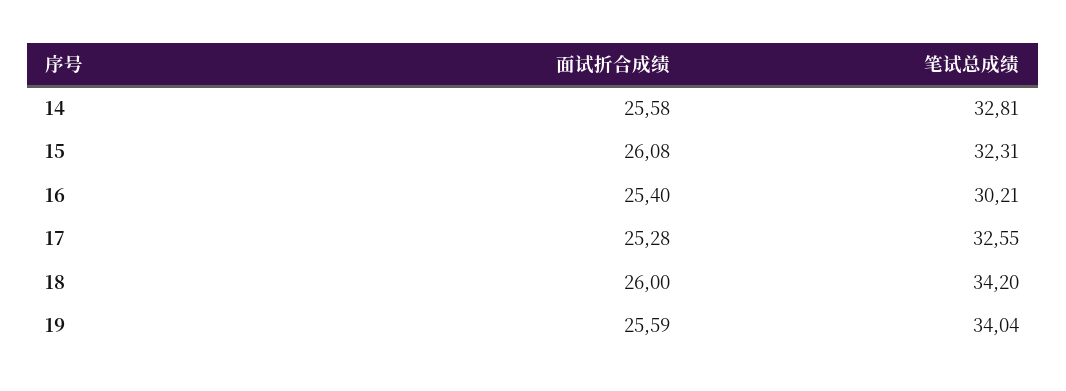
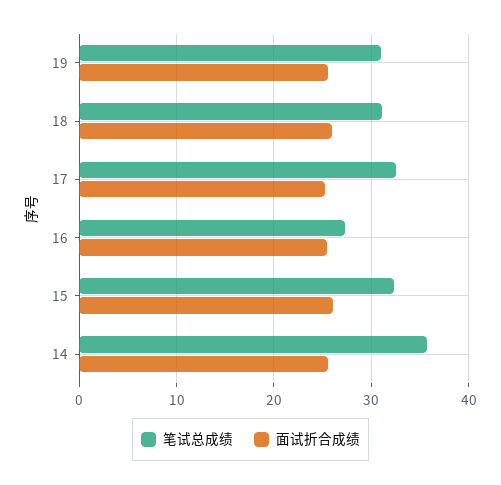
笔试总成绩, 14: 32.81 -> 36
笔试总成绩, 16: 30.21 -> 27
笔试总成绩, 18: 34.2 -> 31
笔试总成绩, 19: 34.04 -> 31

